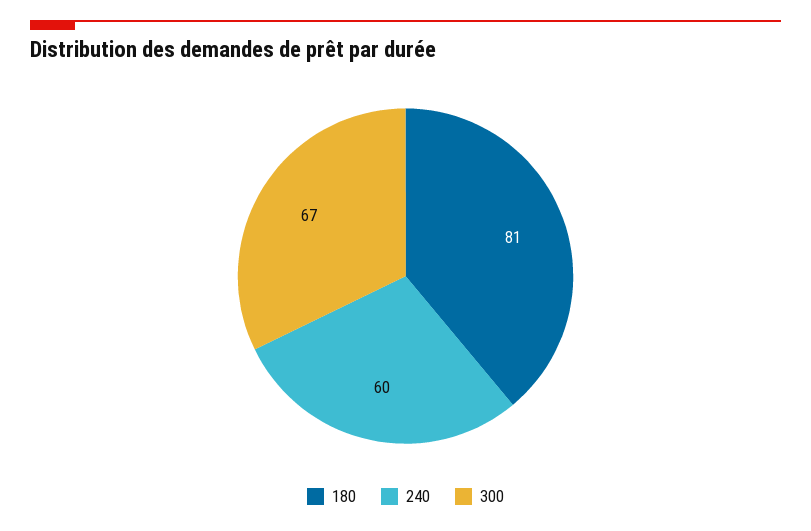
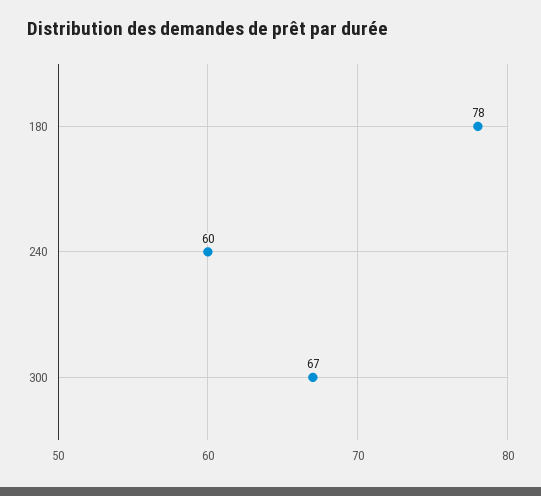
180: 81 -> 78

